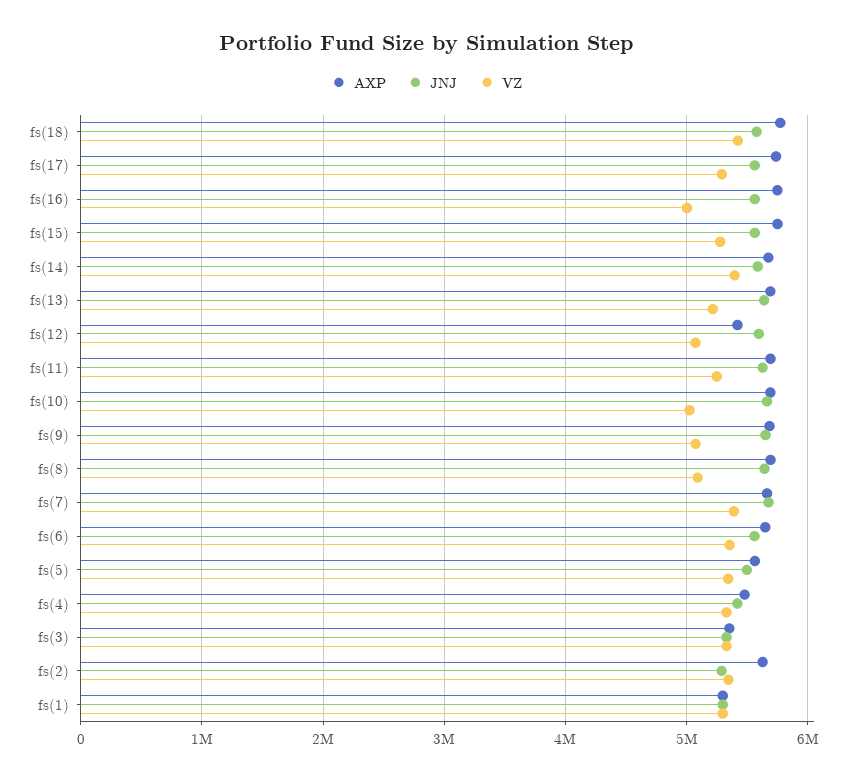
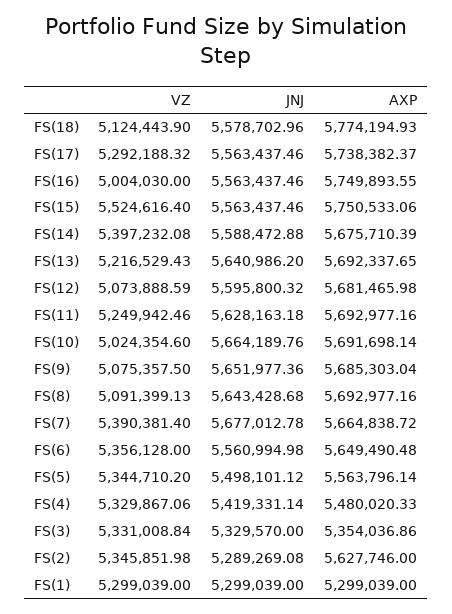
VZ, fs(18): 5400000 -> 5124443.9
VZ, fs(15): 5300000 -> 5524616.4
AXP, fs(12): 5400000 -> 5681465.98

